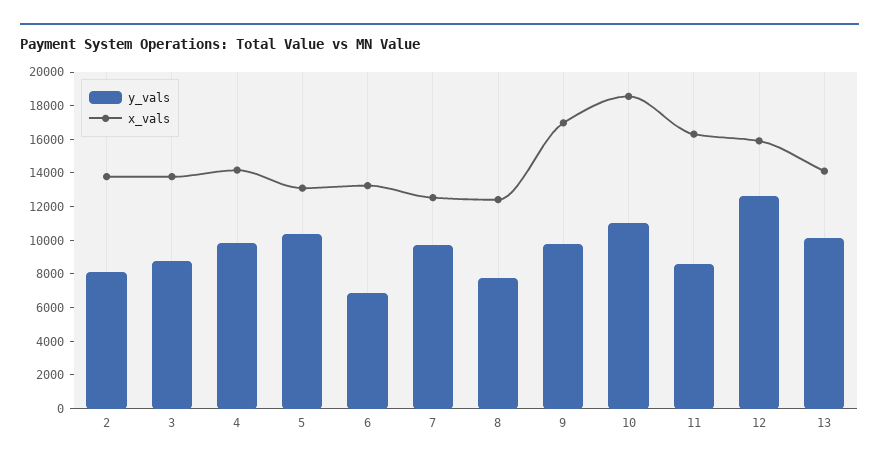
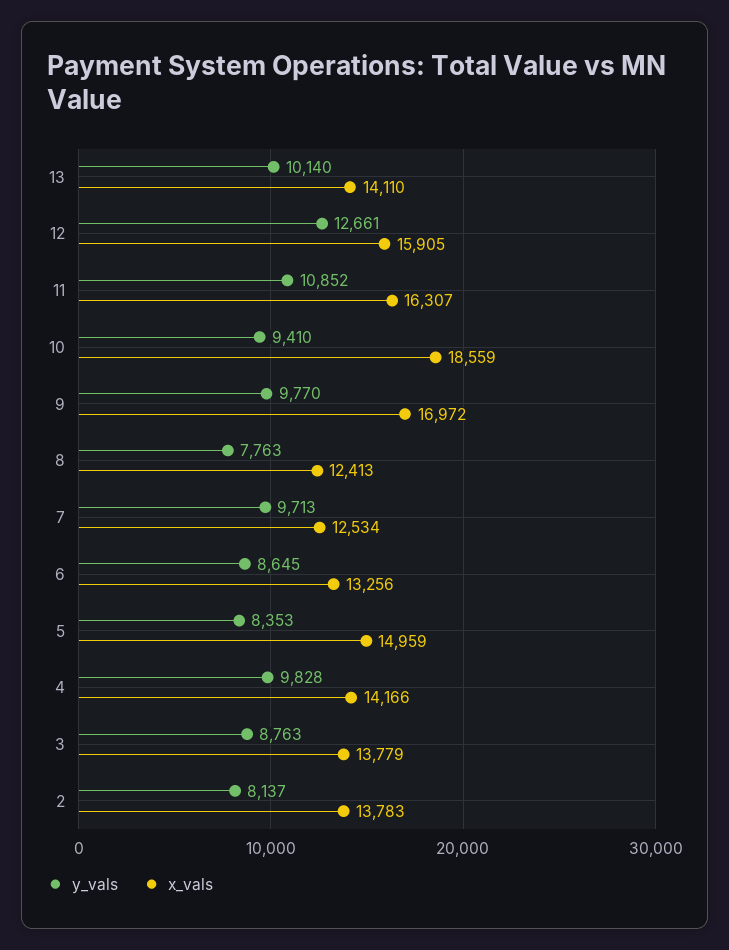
y_vals, 5: 10500 -> 8353
x_vals, 5: 13000 -> 14959
y_vals, 6: 7000 -> 8645
y_vals, 10: 11000 -> 9410
y_vals, 11: 8500 -> 10852

